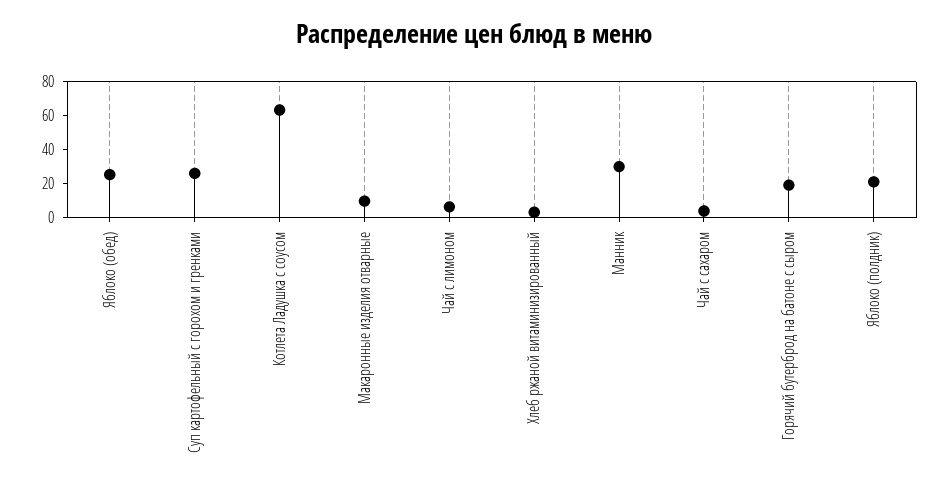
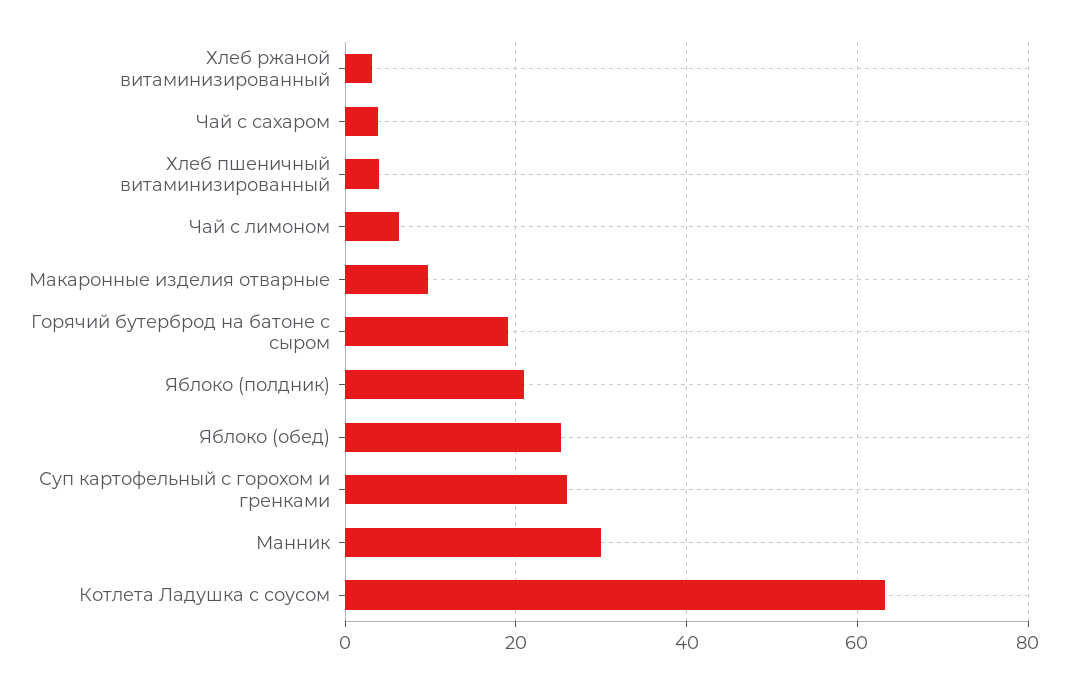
Хлеб пшеничный витаминизированный: none -> 4

